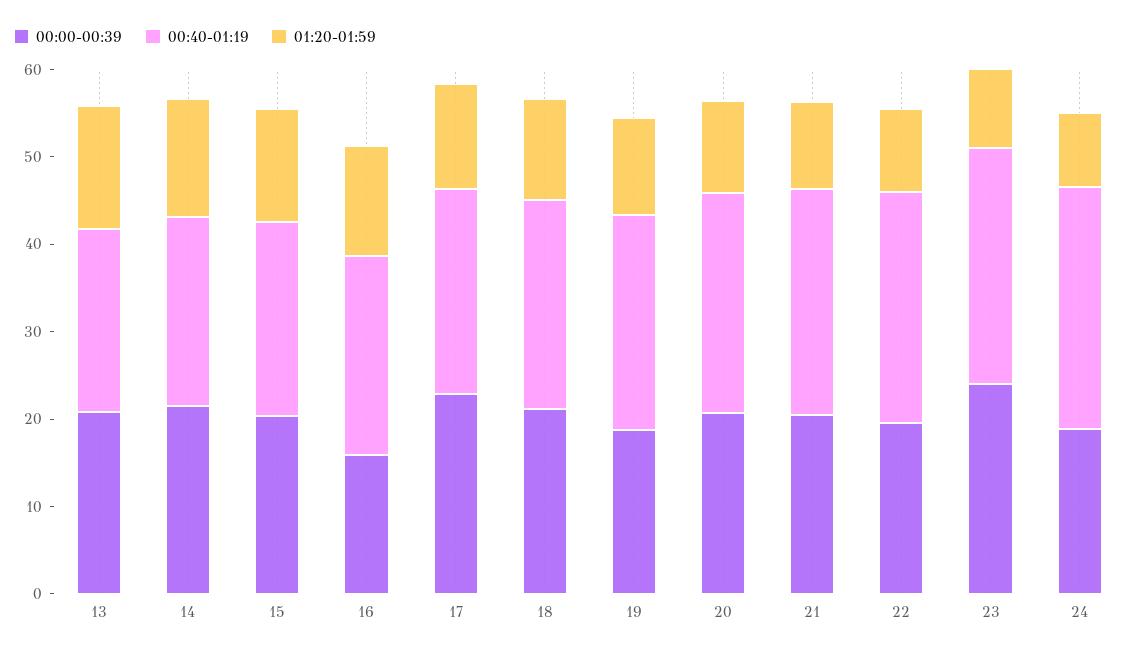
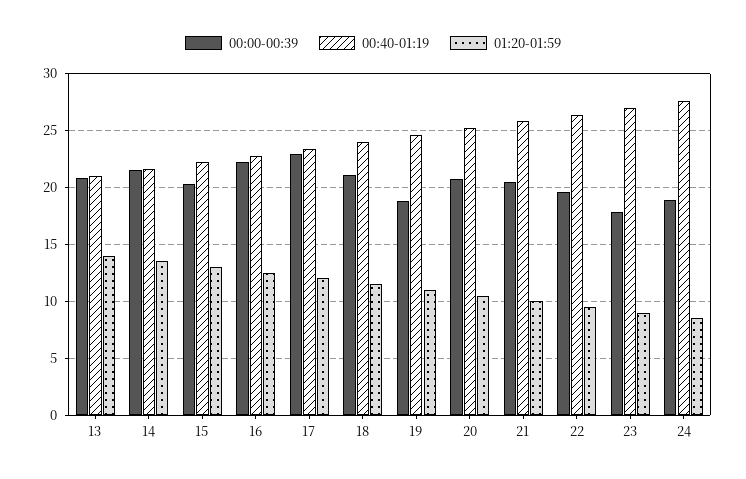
00:00-00:39, 16: 16 -> 22
00:00-00:39, 23: 24 -> 18

